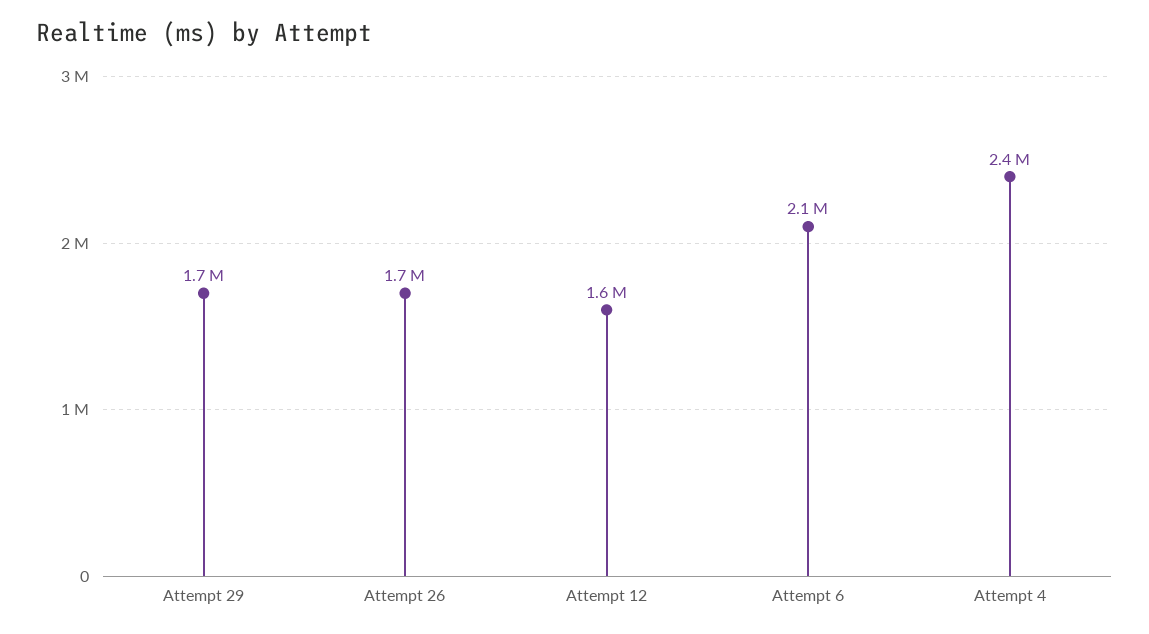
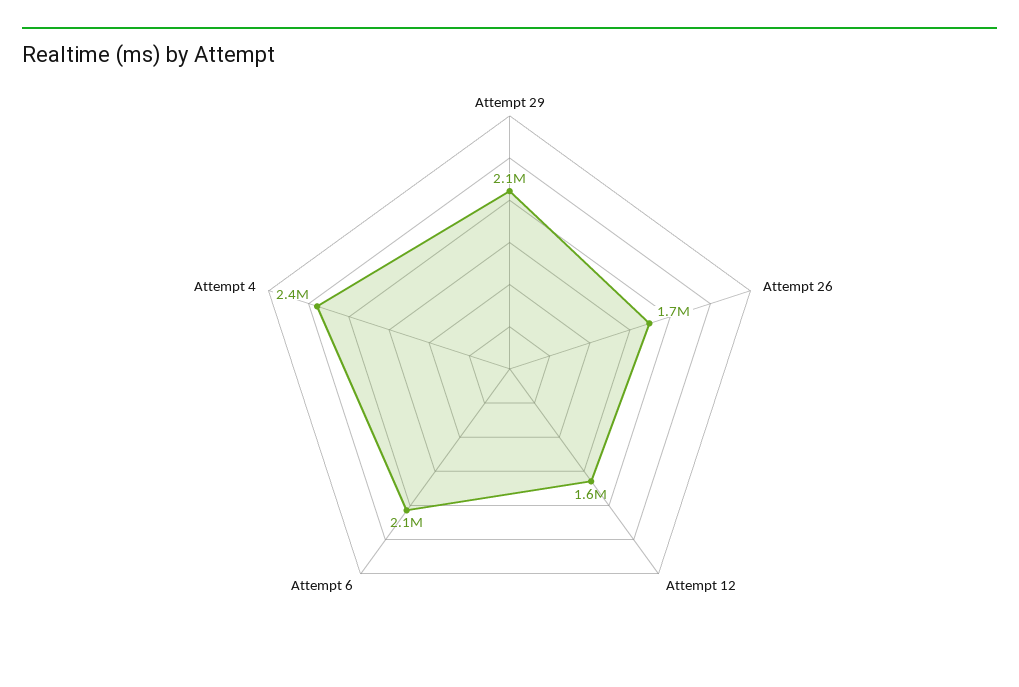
Attempt 29: 1700000 -> 2100000

